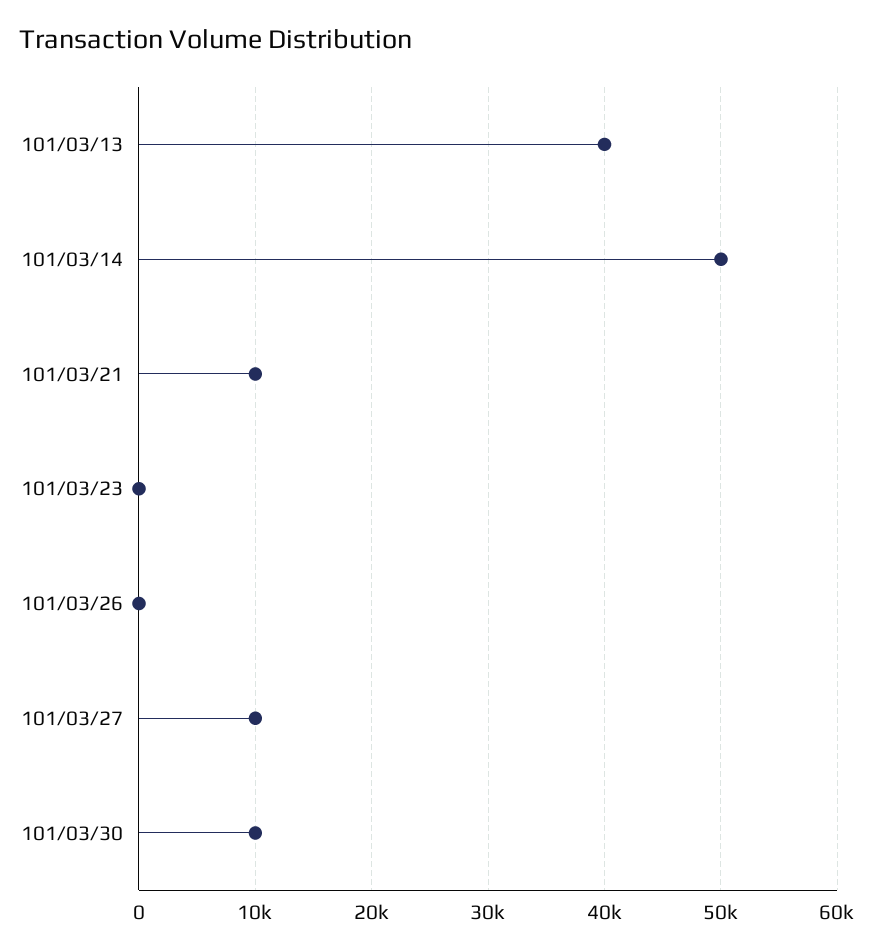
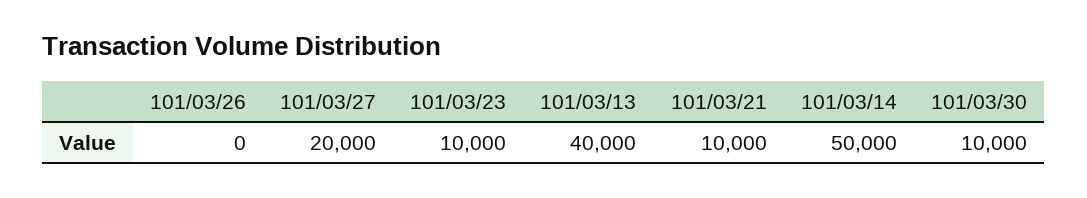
101/03/23: 0 -> 10000
101/03/27: 10000 -> 20000

